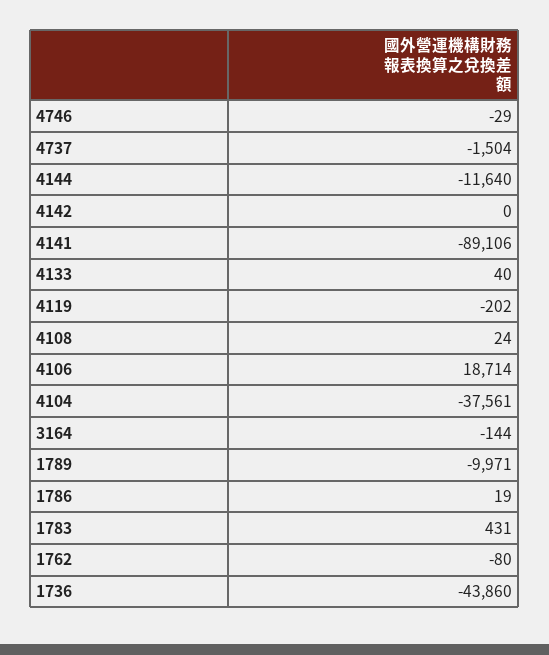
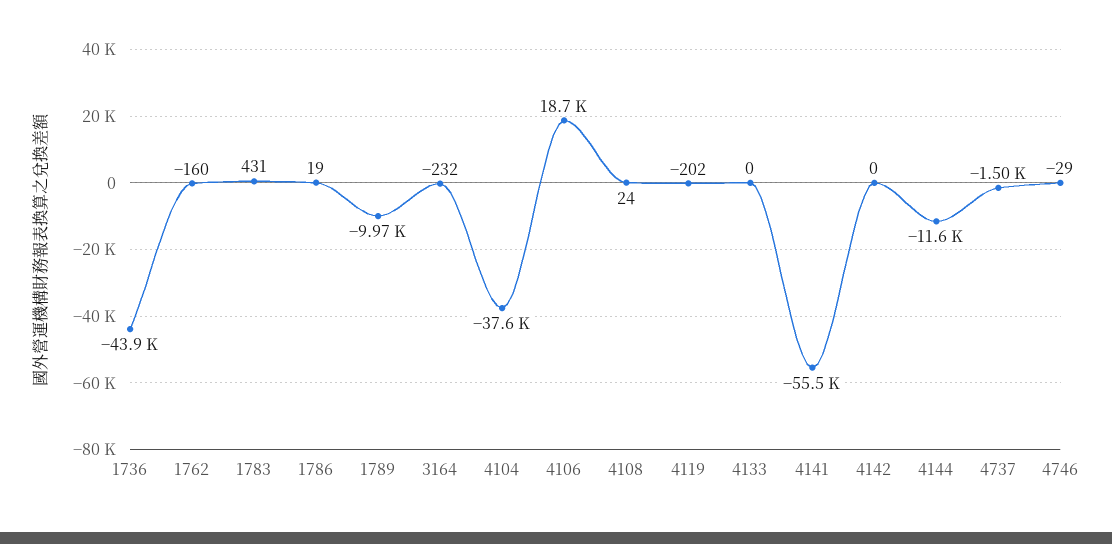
4141: -89106 -> -55500
4133: 40 -> 0
3164: -144 -> -232
1762: -80 -> -160

